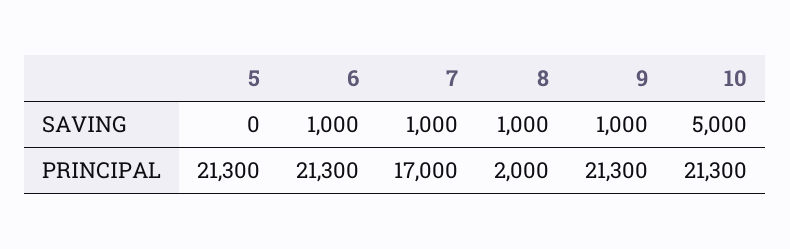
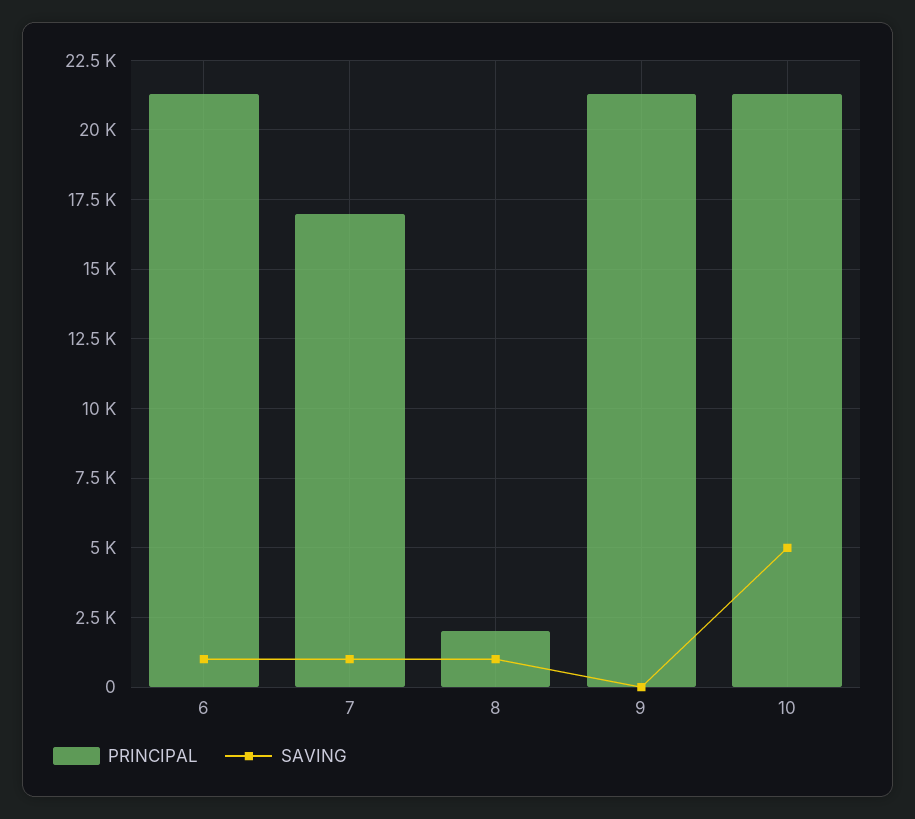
SAVING, 5: 0 -> none
SAVING, 9: 1000 -> 0
PRINCIPAL, 5: 21300 -> none

